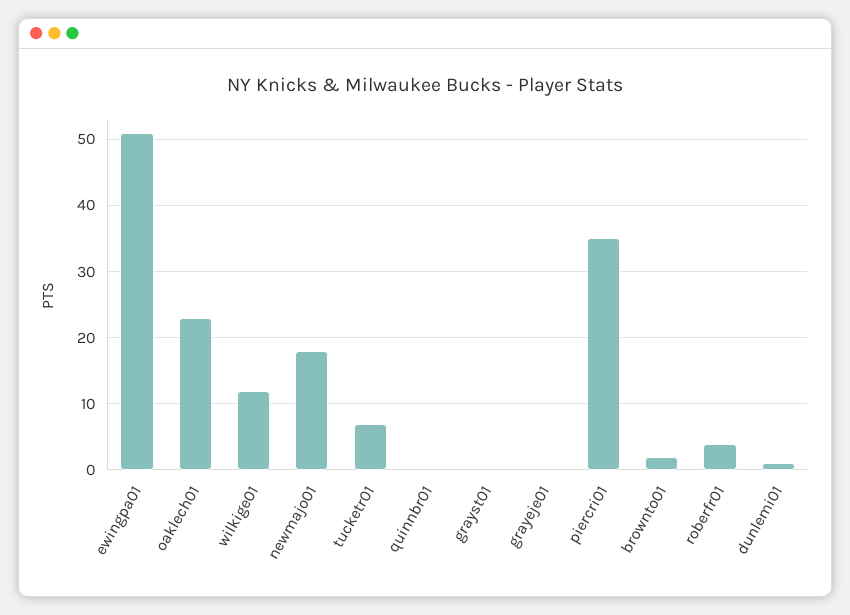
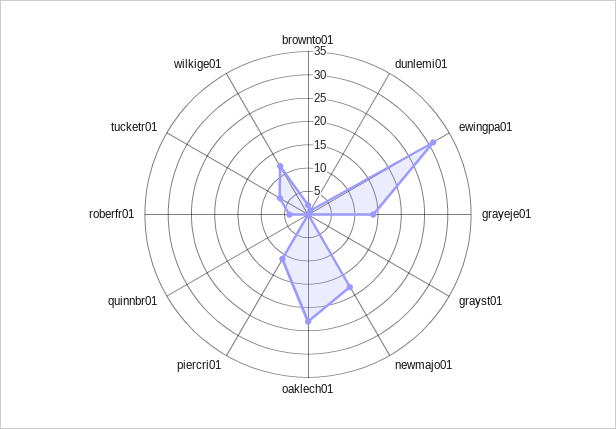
ewingpa01: 51 -> 30
grayeje01: 0 -> 15
piercri01: 35 -> 10

